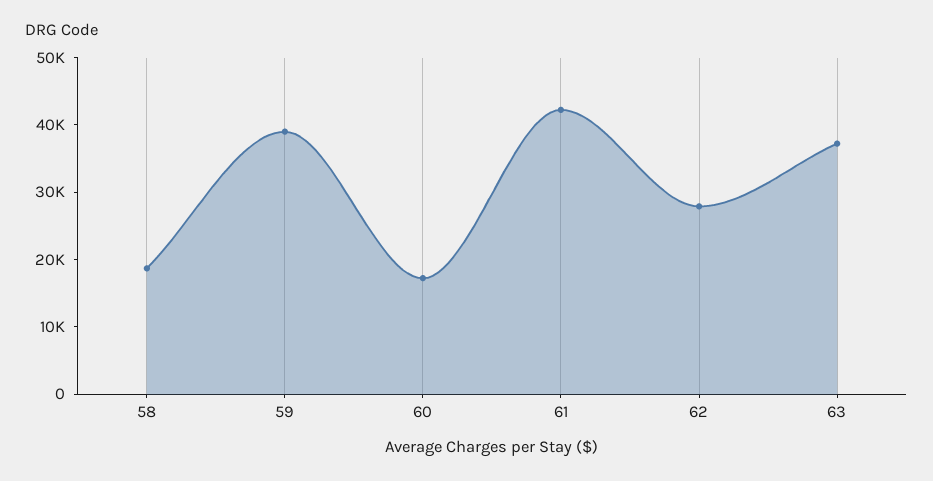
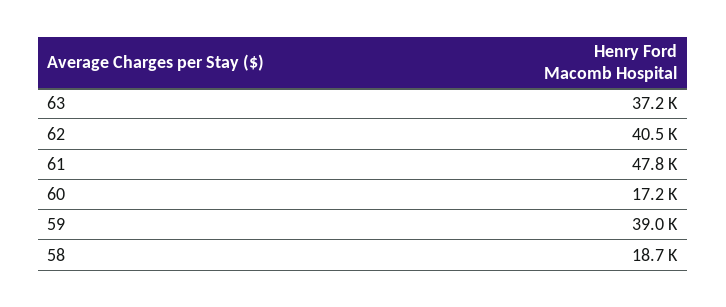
61: 42000 -> 47800
62: 28000 -> 40500

